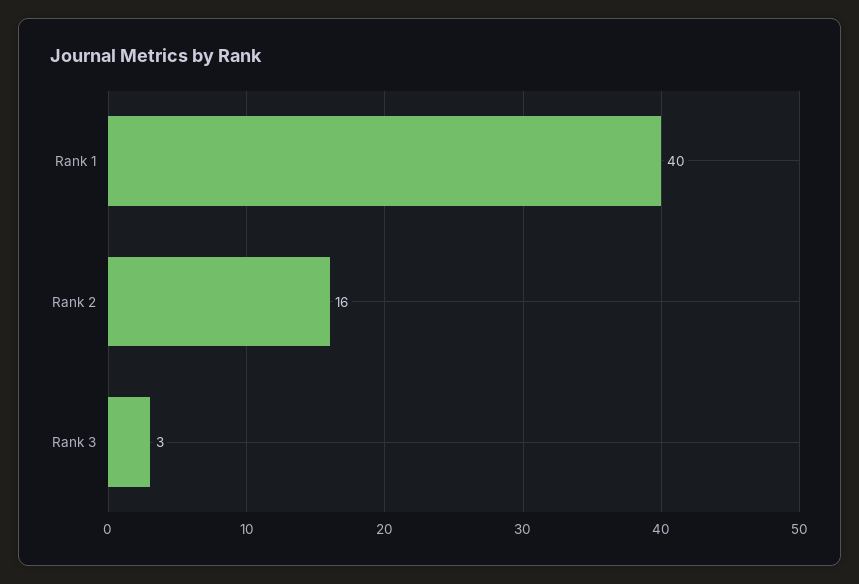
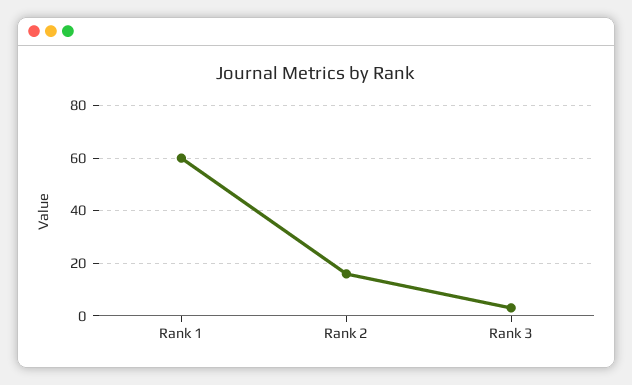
Rank 1: 40 -> 60

